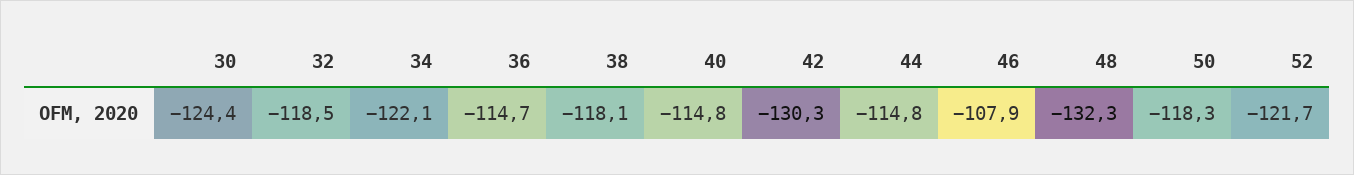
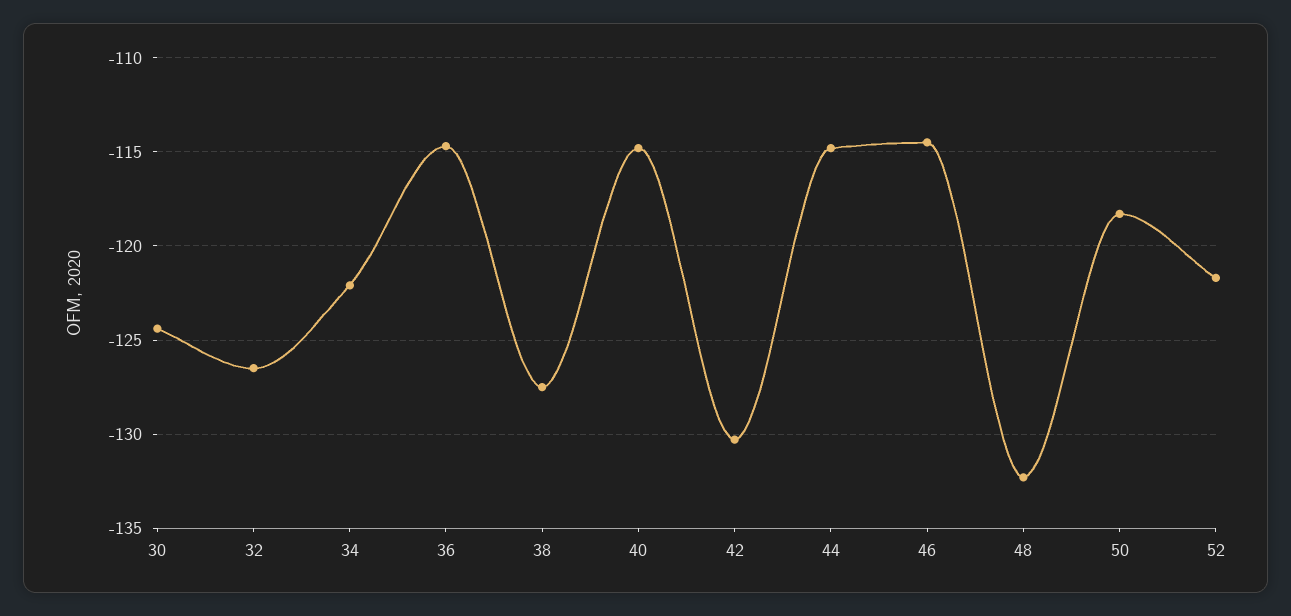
32: -118.5 -> -126.5
38: -118.1 -> -127.5
46: -107.9 -> -114.5

